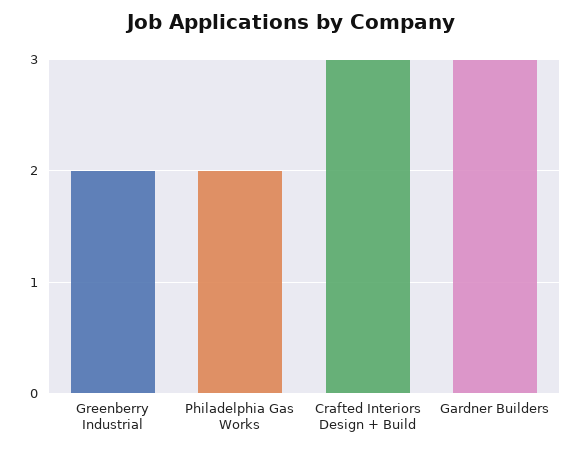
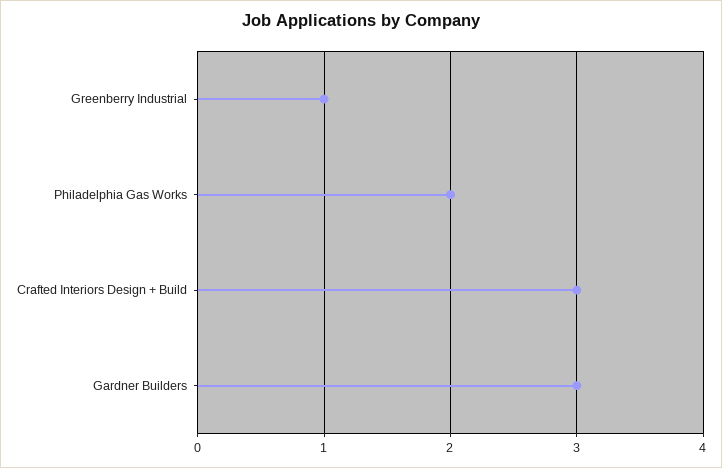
Greenberry Industrial: 2 -> 1

